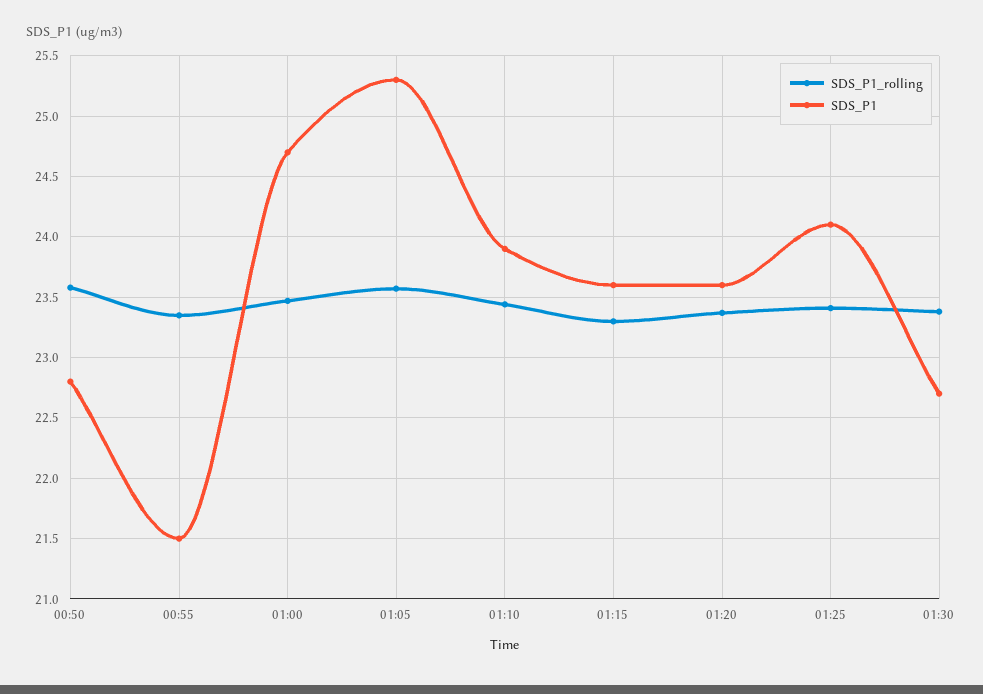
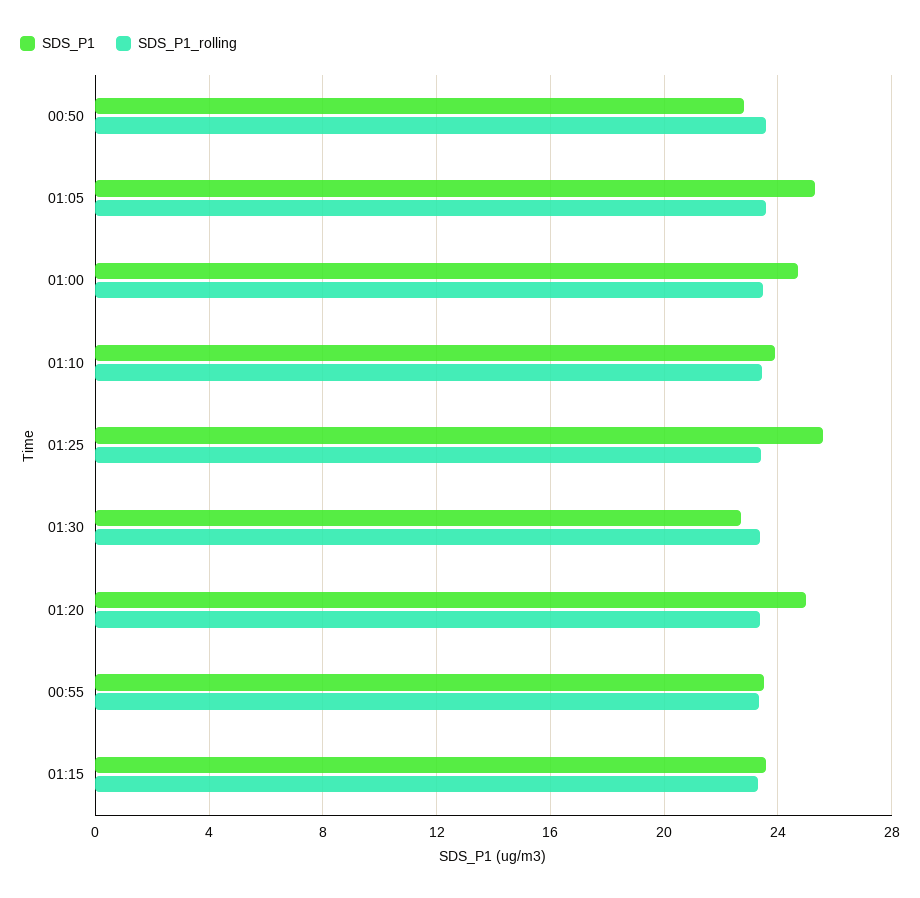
SDS_P1, 00:55: 21.5 -> 23.5
SDS_P1, 01:20: 23.6 -> 25
SDS_P1, 01:25: 24.1 -> 25.5

